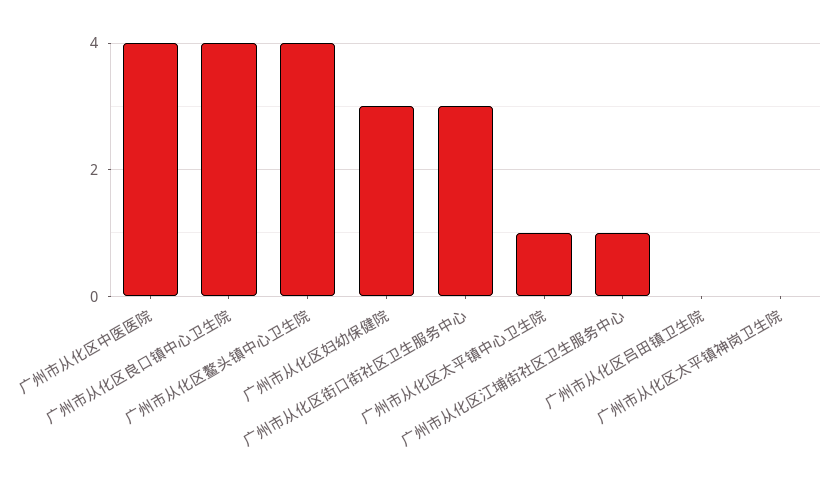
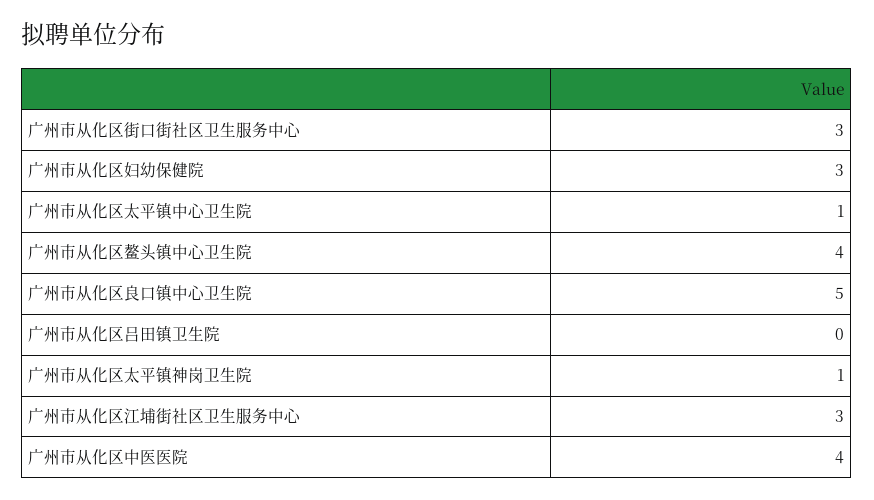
广州市从化区良口镇中心卫生院: 4 -> 5
广州市从化区江埔街社区卫生服务中心: 1 -> 3
广州市从化区太平镇神岗卫生院: 0 -> 1

